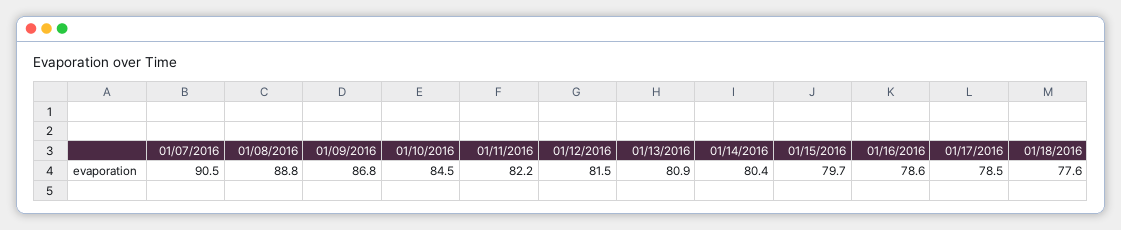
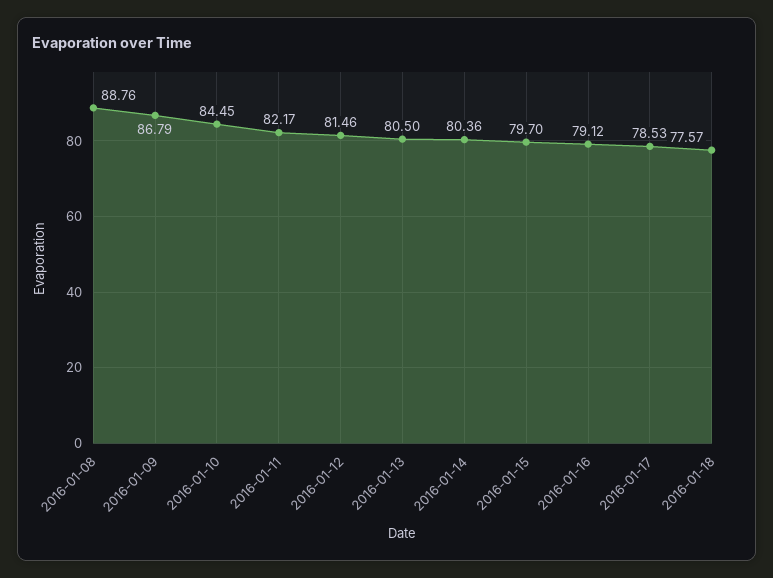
01/07/2016: 90.5 -> none
01/13/2016: 80.9 -> 80.5
01/16/2016: 78.6 -> 79.12

